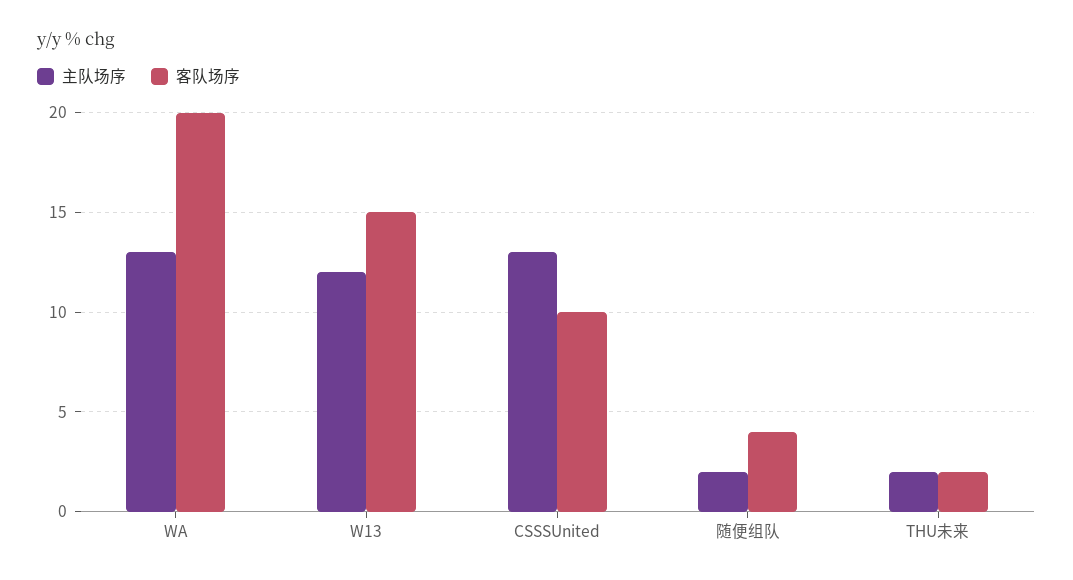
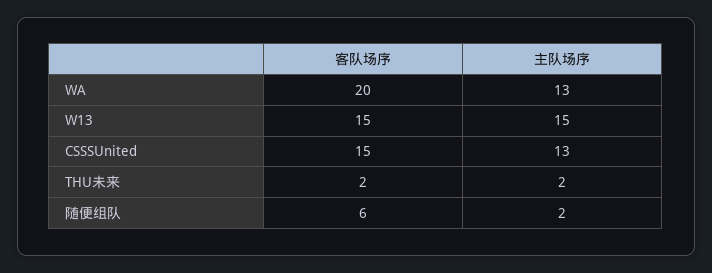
主队场序, W13: 12 -> 15
客队场序, CSSSUnited: 10 -> 15
客队场序, 随便组队: 4 -> 6

